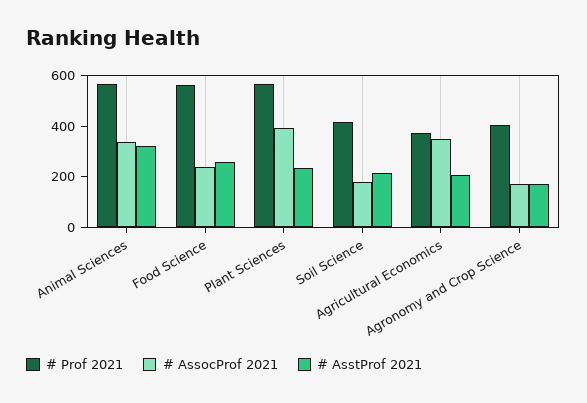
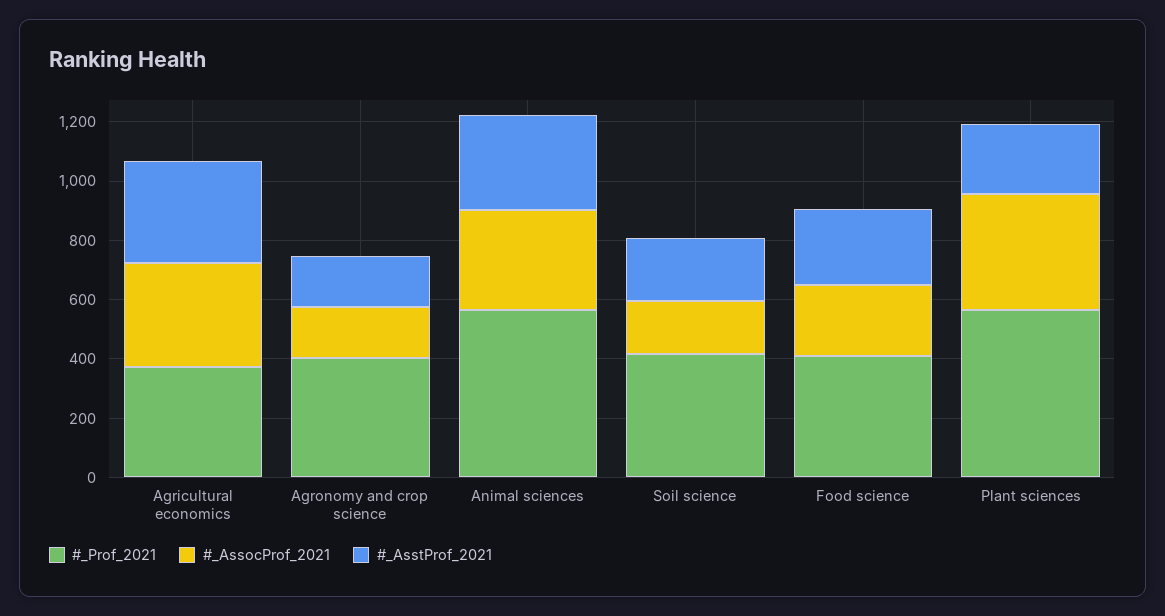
# Prof 2021, Food Science: 550 -> 400
# AsstProf 2021, Agricultural Economics: 200 -> 350

